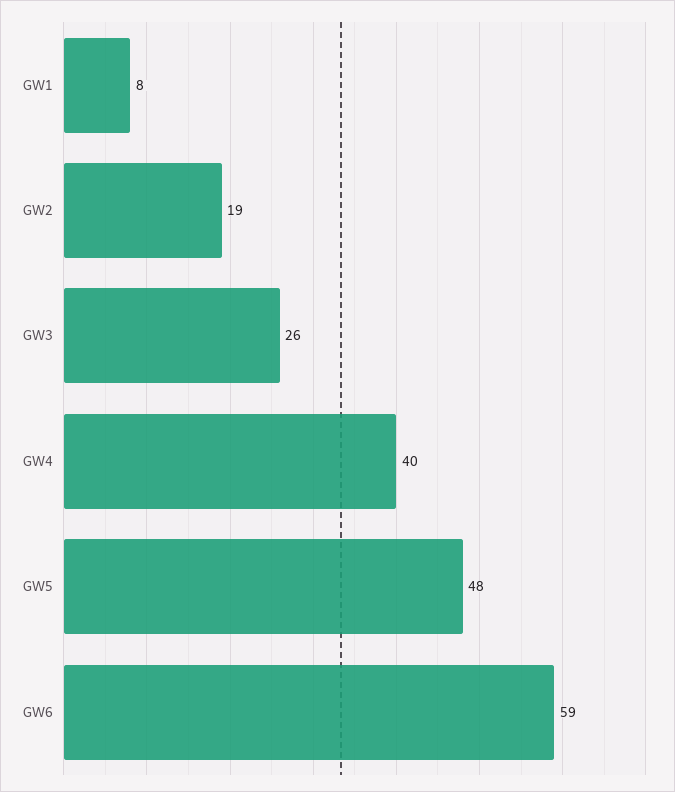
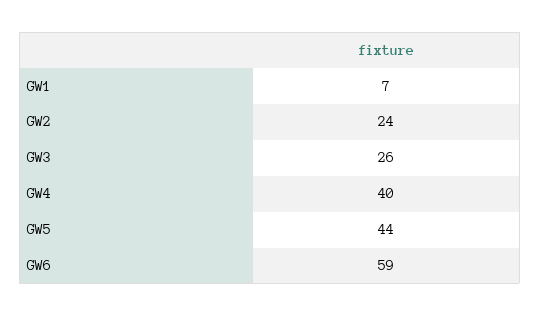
GW1: 8 -> 7
GW2: 19 -> 24
GW5: 48 -> 44

